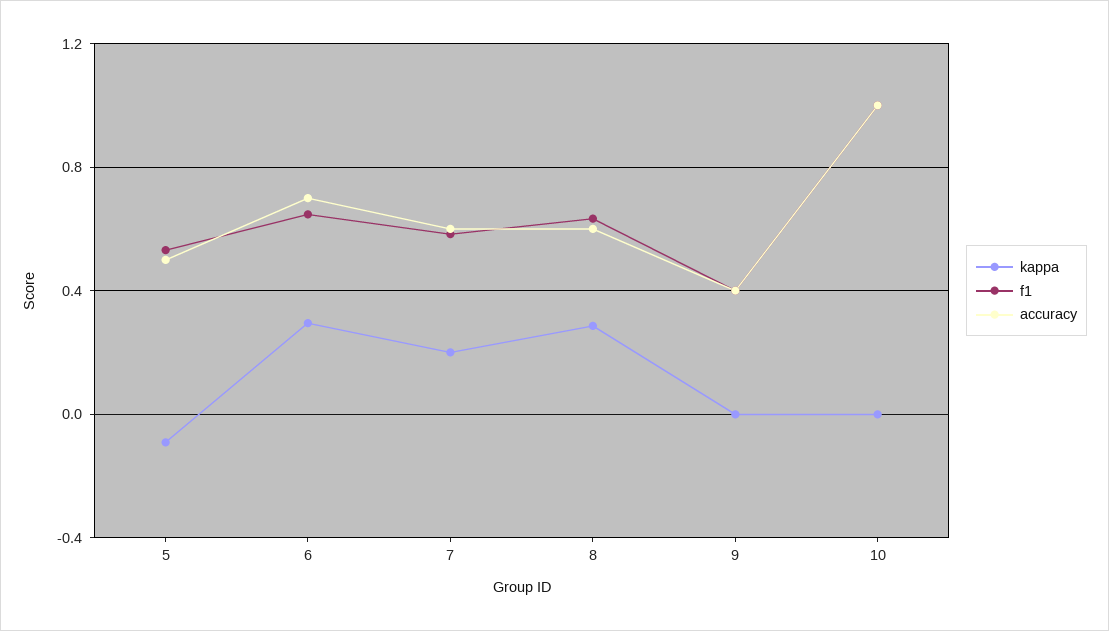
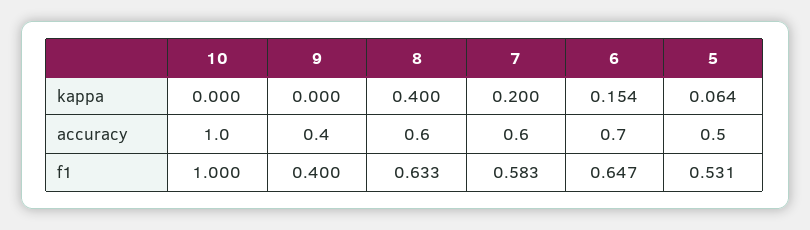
kappa, 5: -0.1 -> 0.064
kappa, 6: 0.3 -> 0.154
kappa, 8: 0.3 -> 0.4

